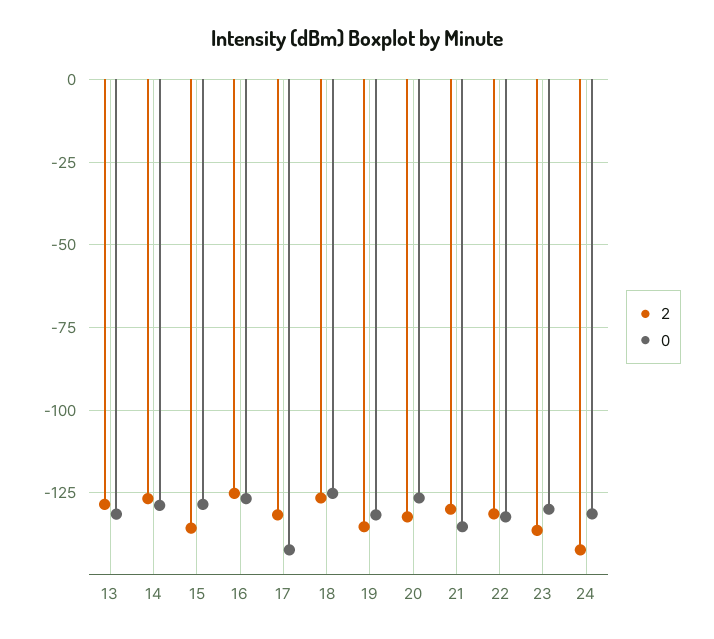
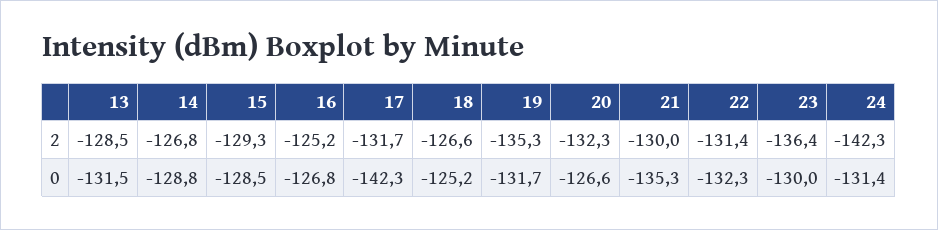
2, 15: -135 -> -129.3

